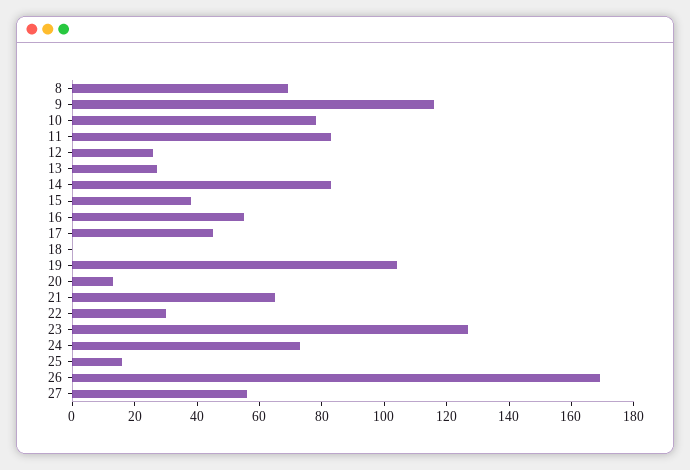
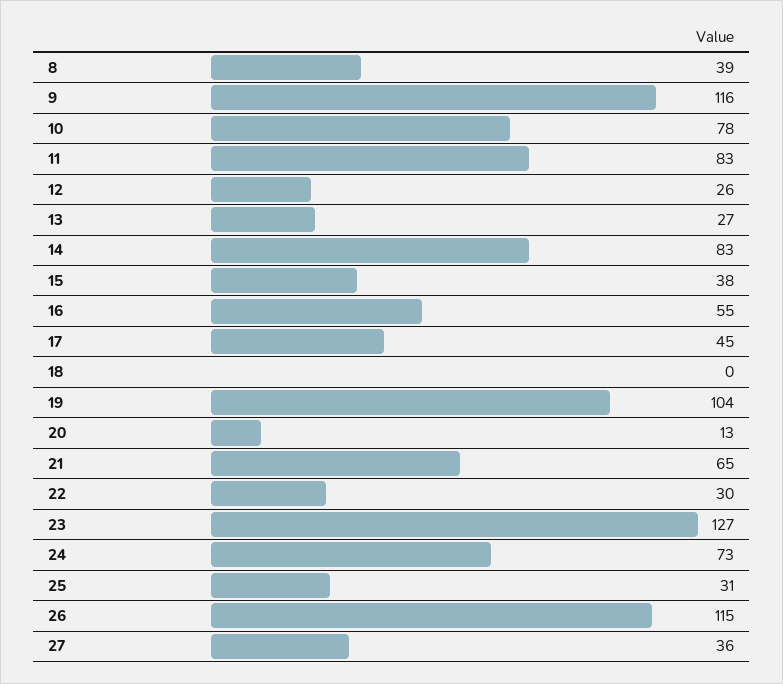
8: 70 -> 39
25: 15 -> 31
26: 170 -> 115
27: 55 -> 36

